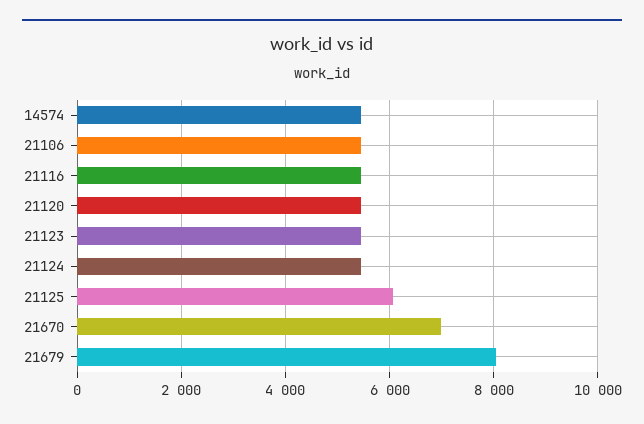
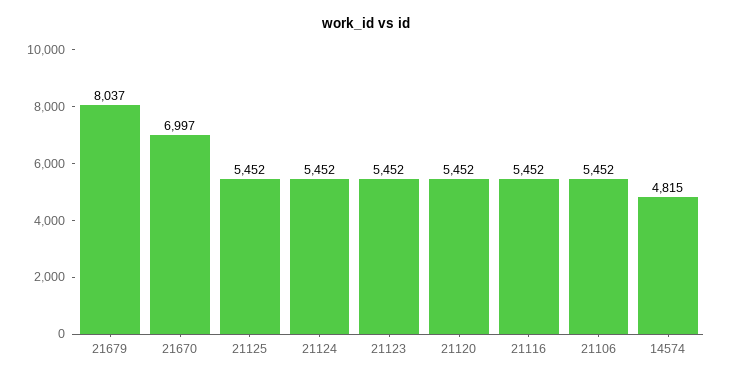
14574: 5400 -> 4815
21125: 6000 -> 5452

